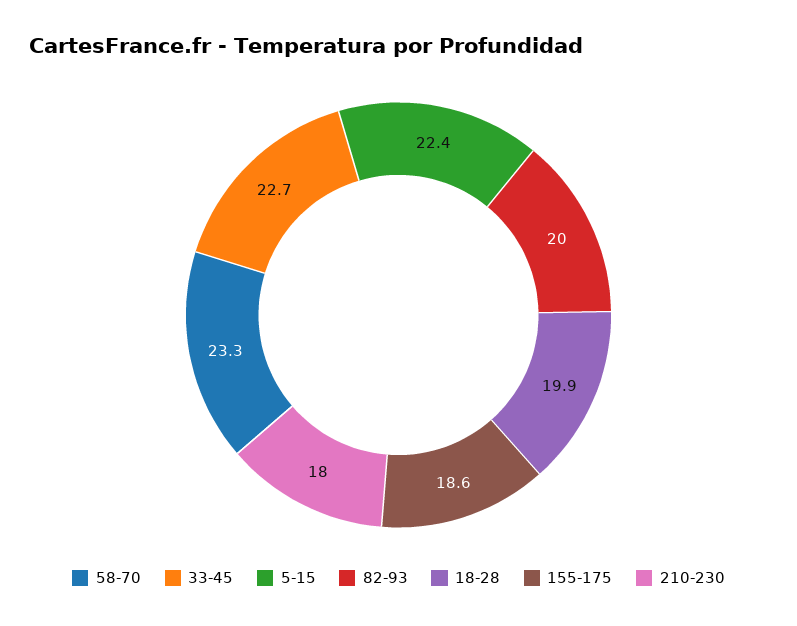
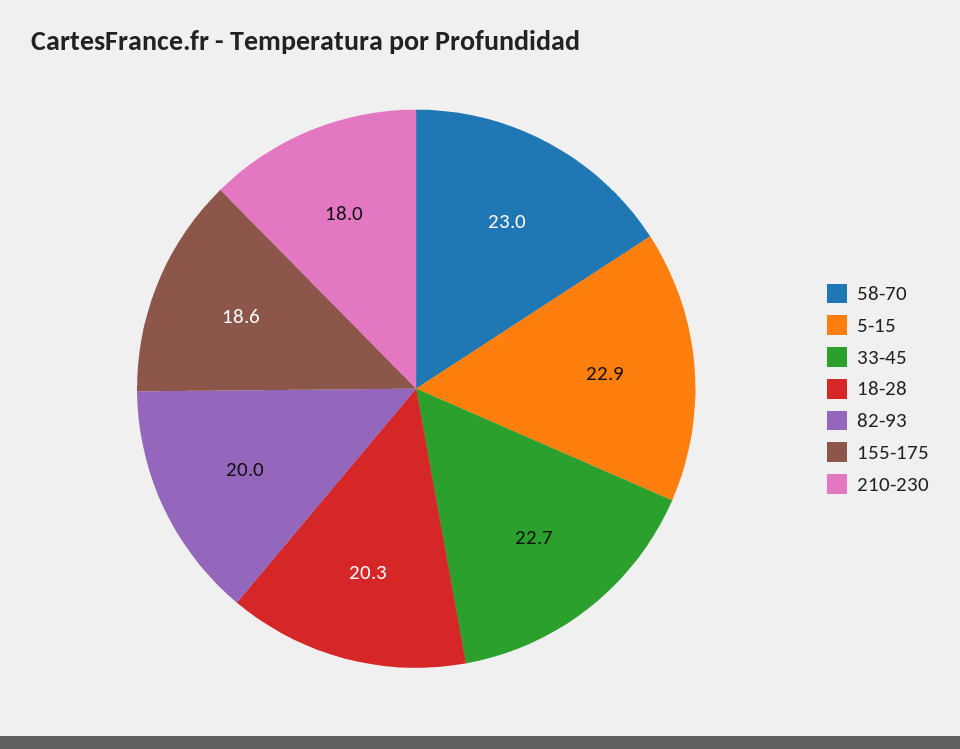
58-70: 23.3 -> 23
5-15: 22.4 -> 22.9
18-28: 19.9 -> 20.3

